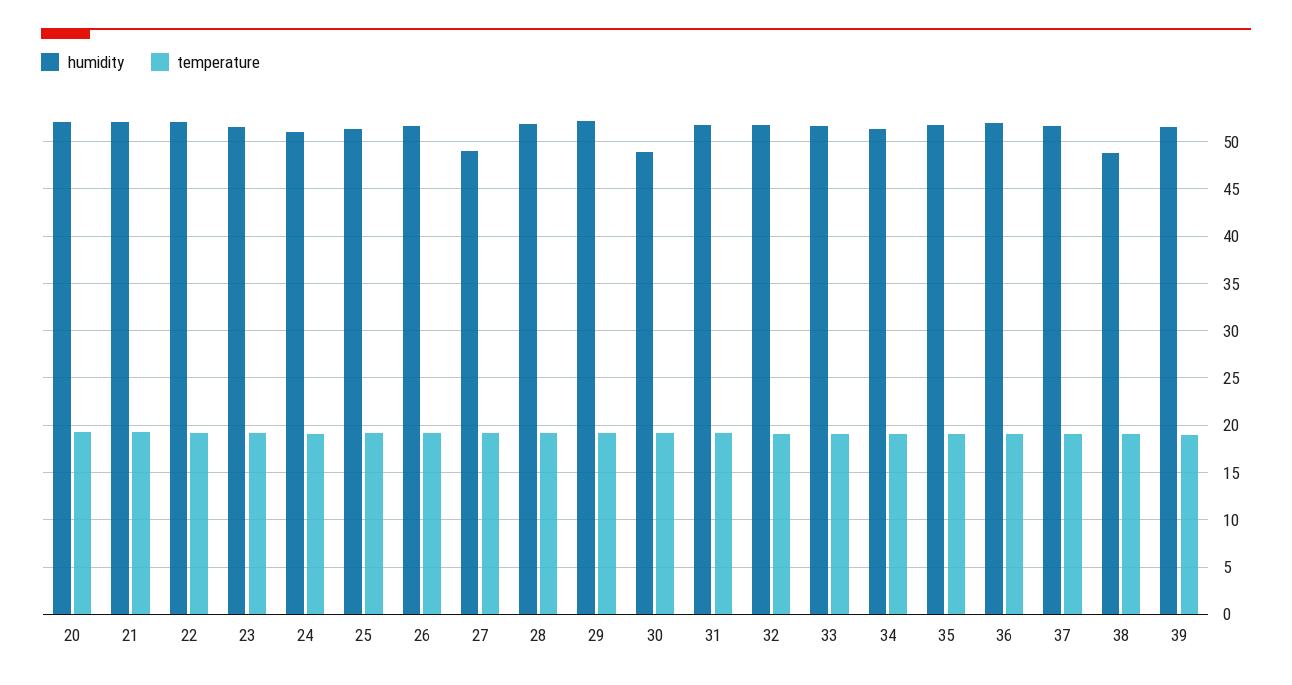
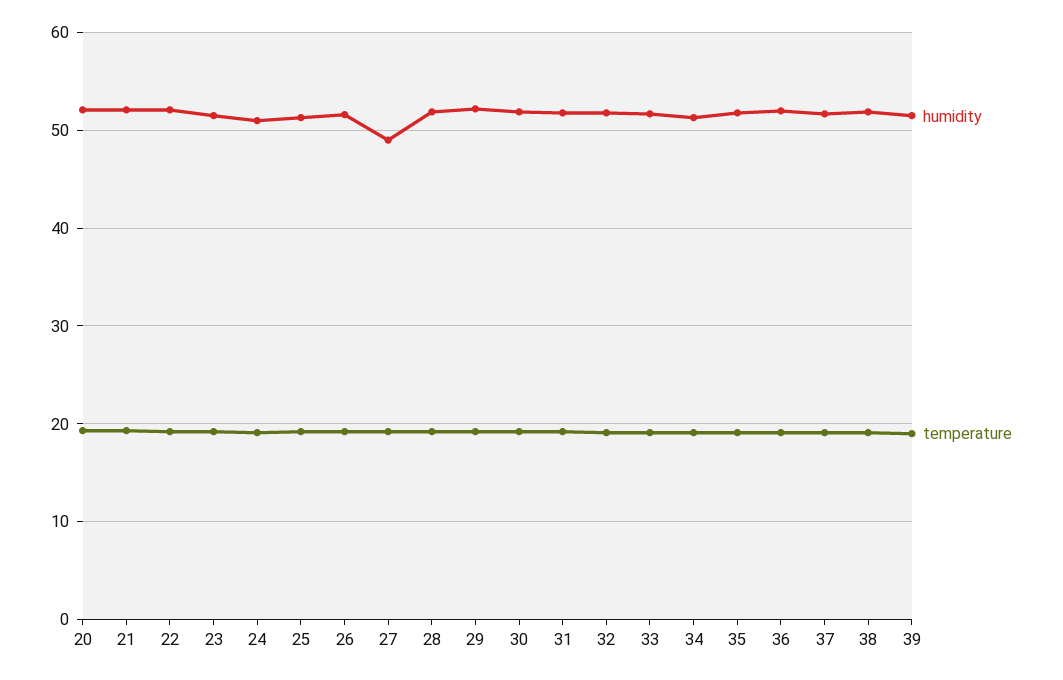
humidity, 30: 49 -> 52
humidity, 38: 49 -> 52

